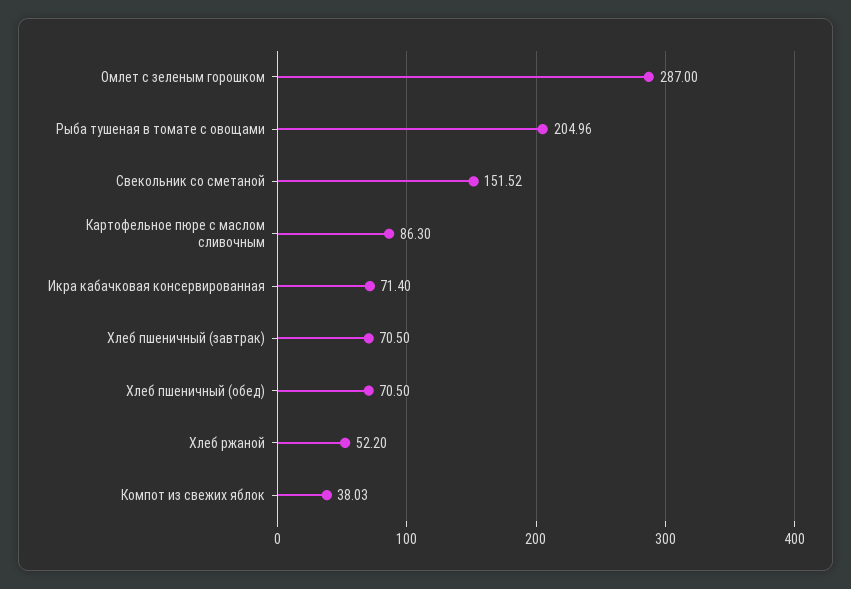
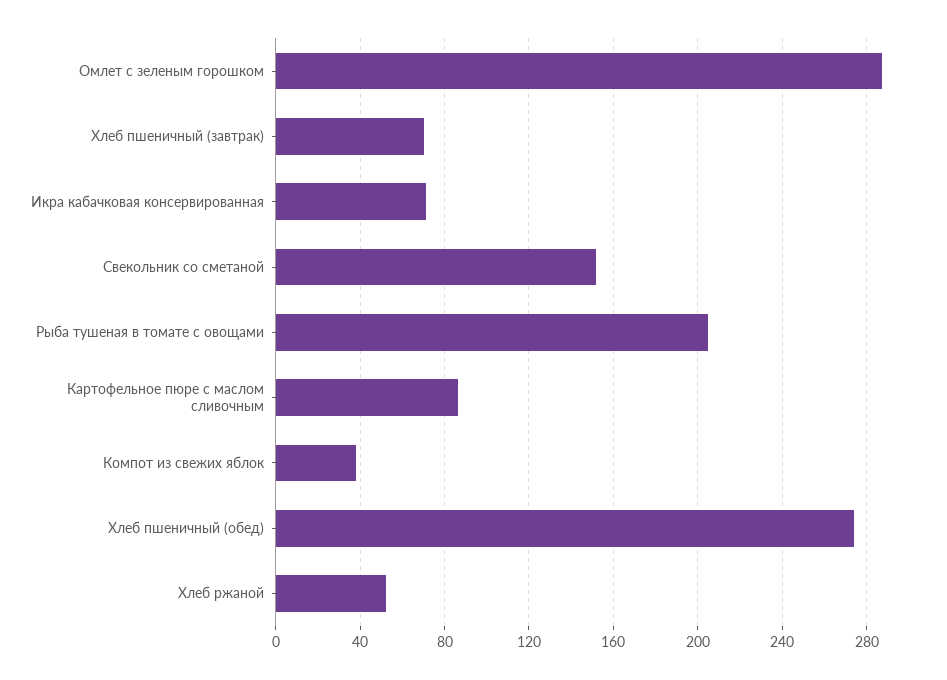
Хлеб пшеничный (обед): 70.5 -> 275

